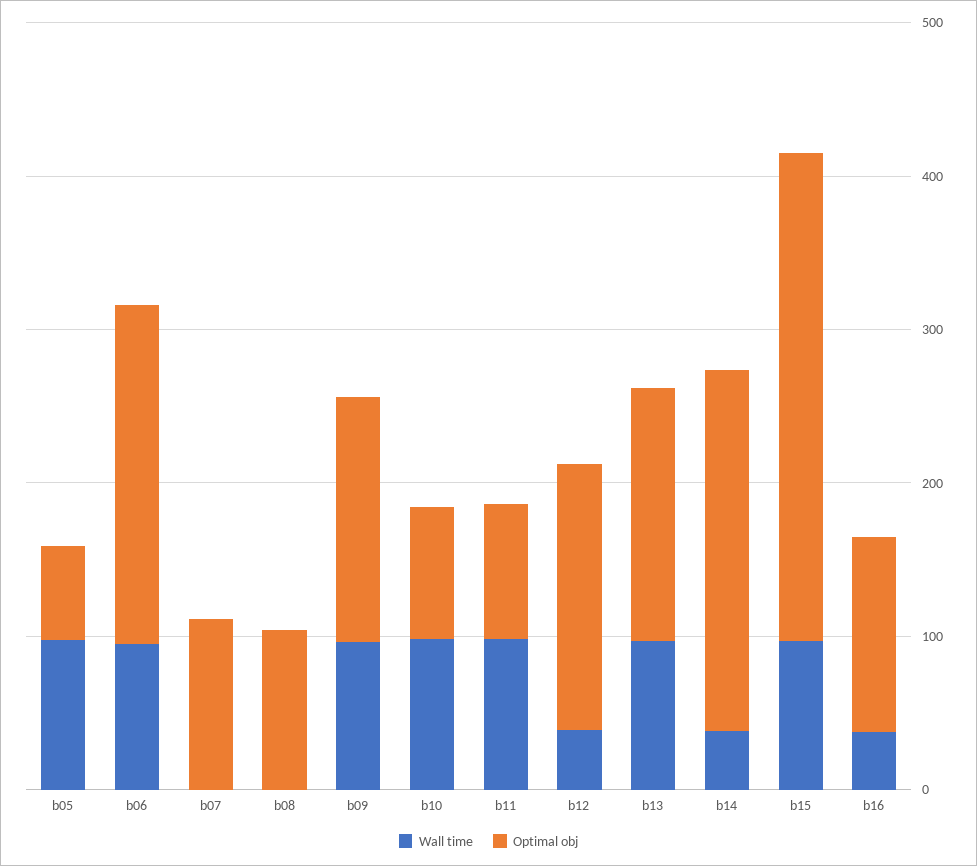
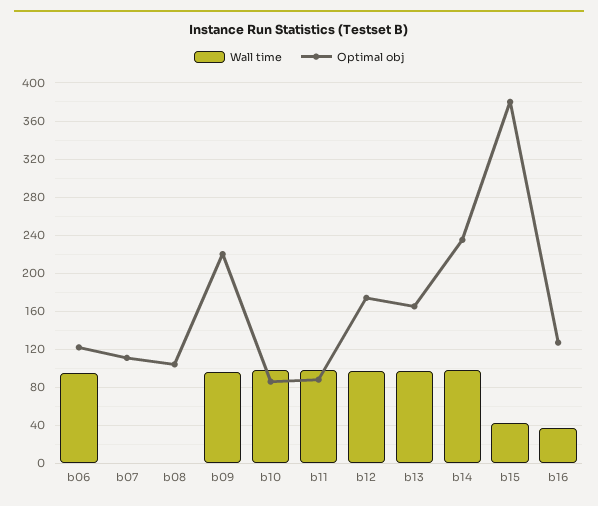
Wall time, b05: 100 -> none
Optimal obj, b05: 60 -> none
Optimal obj, b06: 220 -> 120
Optimal obj, b09: 160 -> 220
Wall time, b12: 40 -> 100
Wall time, b14: 40 -> 100
Wall time, b15: 100 -> 40
Optimal obj, b15: 320 -> 380

